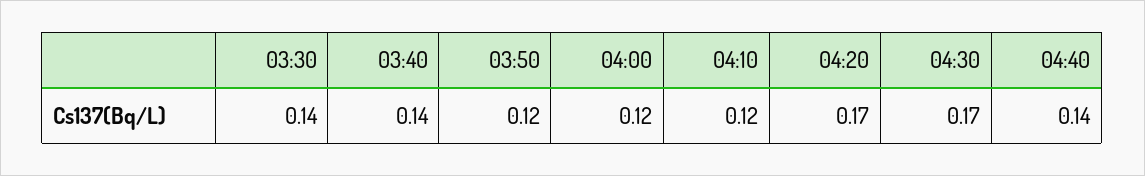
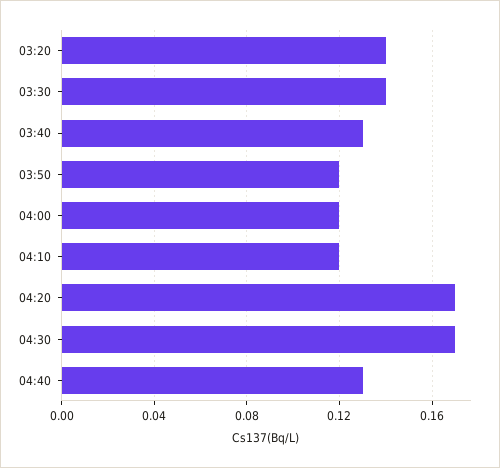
03:40: 0.14 -> 0.13
04:40: 0.14 -> 0.13
03:20: none -> 0.14

